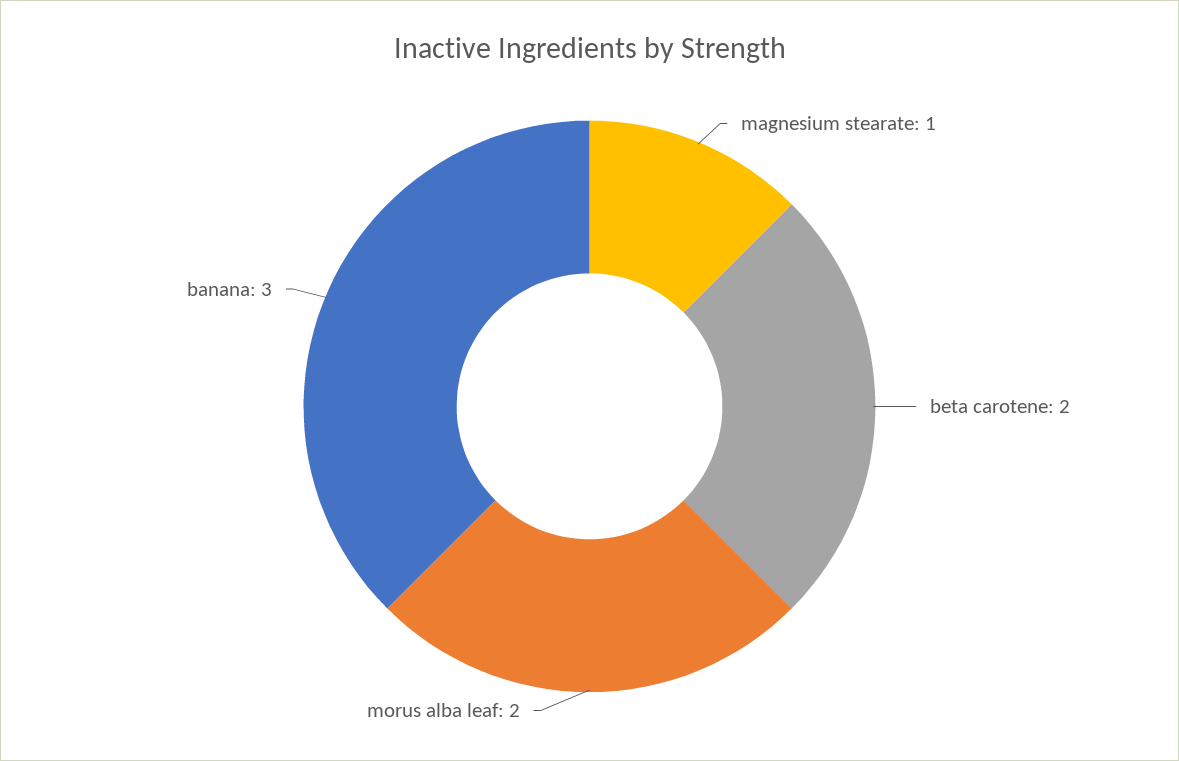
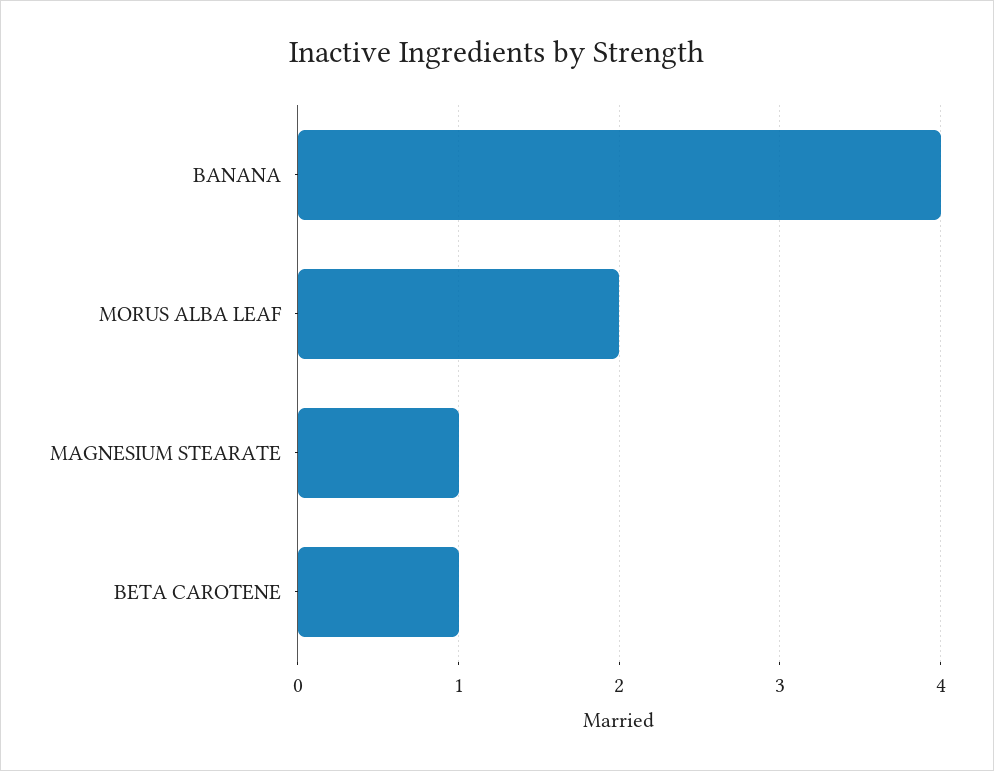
beta carotene: 2 -> 1
banana: 3 -> 4

